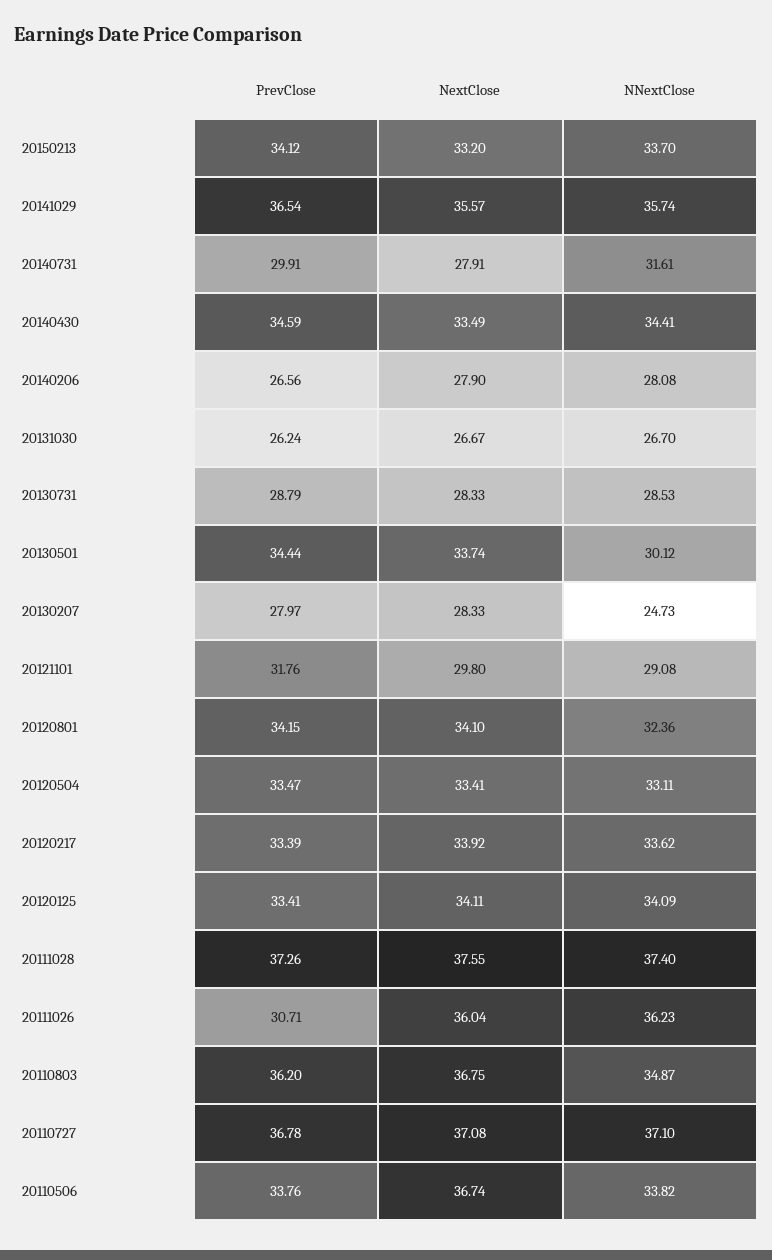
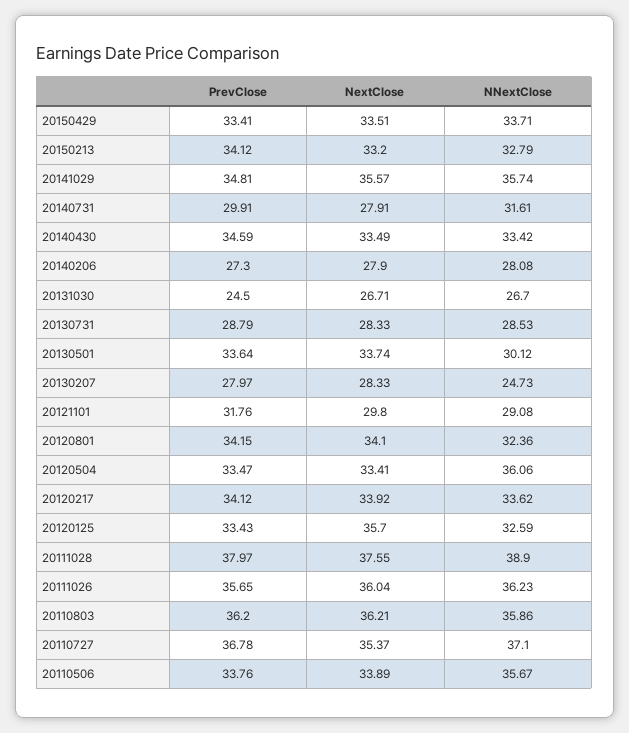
NNextClose, 20150213: 33.7 -> 32.79
PrevClose, 20141029: 36.54 -> 34.81
NNextClose, 20140430: 34.41 -> 33.42
PrevClose, 20140206: 26.56 -> 27.3
PrevClose, 20131030: 26.24 -> 24.5
NextClose, 20131030: 26.67 -> 26.71
PrevClose, 20130501: 34.44 -> 33.64
NNextClose, 20120504: 33.11 -> 36.06
PrevClose, 20120217: 33.39 -> 34.12
PrevClose, 20120125: 33.41 -> 33.43
NextClose, 20120125: 34.11 -> 35.7
NNextClose, 20120125: 34.09 -> 32.59
PrevClose, 20111028: 37.26 -> 37.97
NNextClose, 20111028: 37.4 -> 38.9
PrevClose, 20111026: 30.71 -> 35.65
NextClose, 20110803: 36.75 -> 36.21
NNextClose, 20110803: 34.87 -> 35.86
NextClose, 20110727: 37.08 -> 35.37
NextClose, 20110506: 36.74 -> 33.89
NNextClose, 20110506: 33.82 -> 35.67
PrevClose, 20150429: none -> 33.41
NextClose, 20150429: none -> 33.51
NNextClose, 20150429: none -> 33.71

